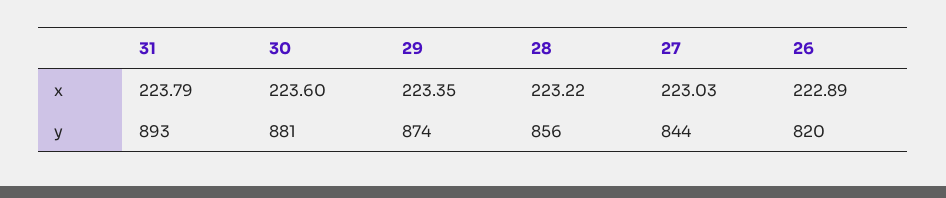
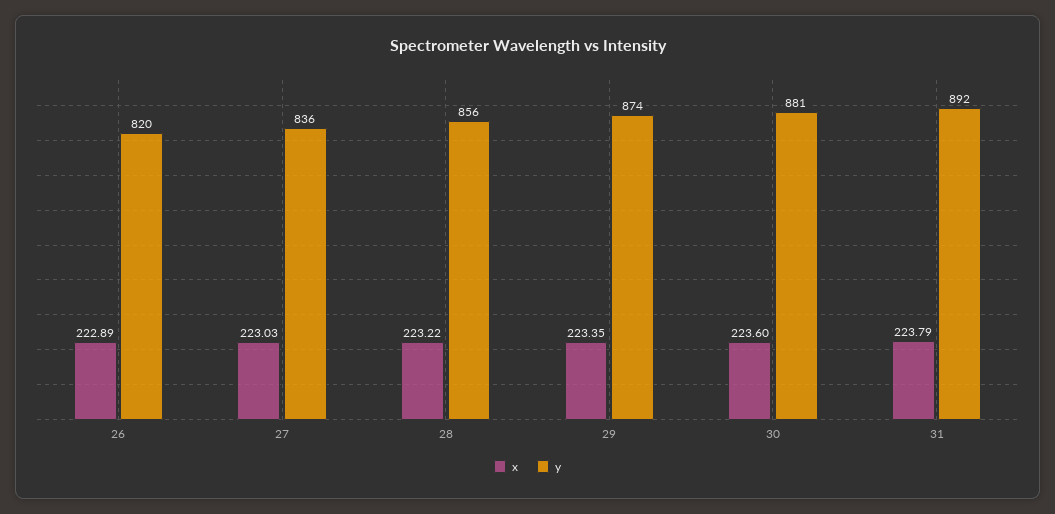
y, 31: 893 -> 892
y, 27: 844 -> 836

